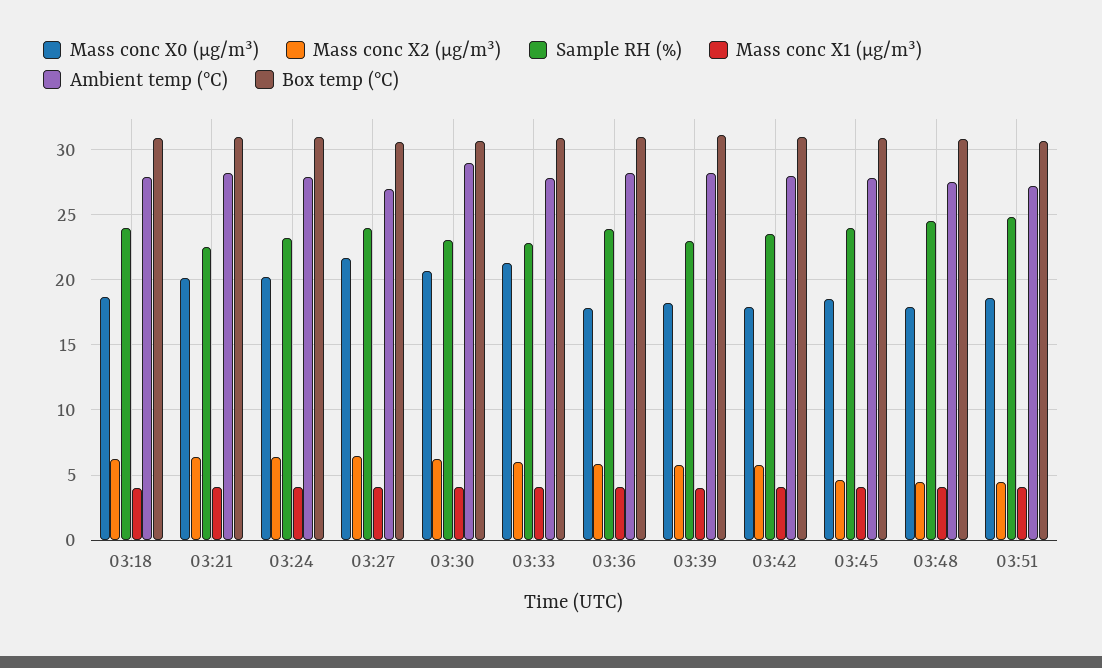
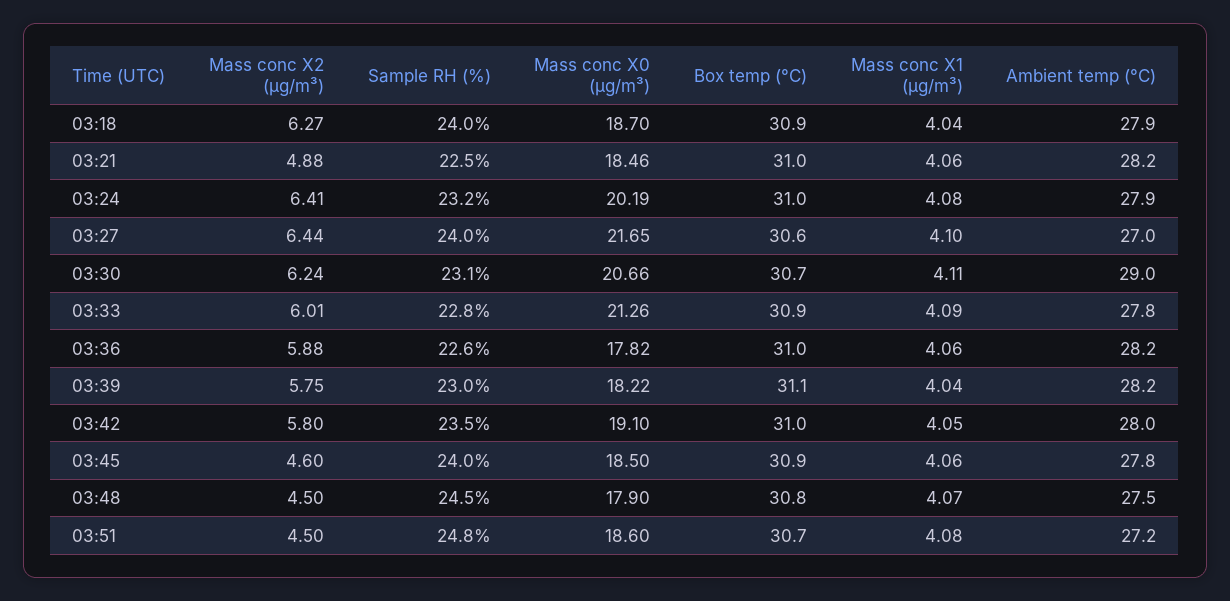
Mass conc X0 (μg/m³), 03:21: 20 -> 18.46
Mass conc X2 (μg/m³), 03:21: 6.5 -> 4.88
Sample RH (%), 03:36: 24 -> 22.6
Mass conc X0 (μg/m³), 03:42: 18 -> 19.1

